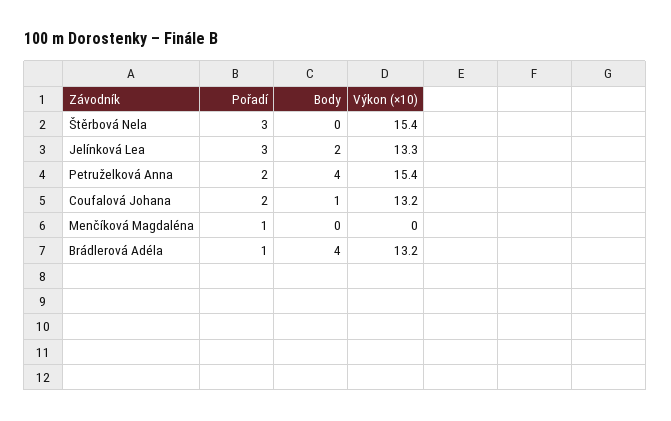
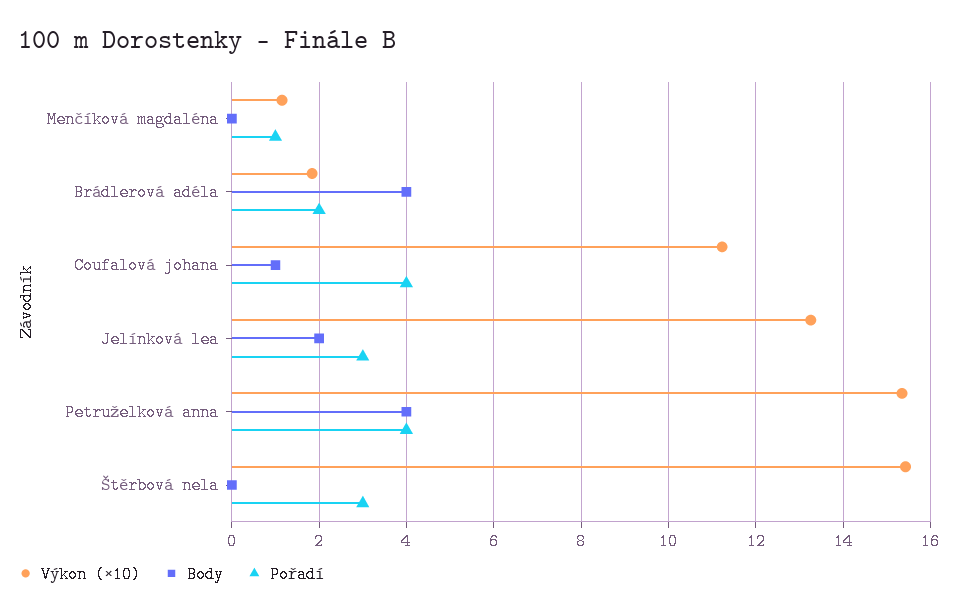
Pořadí, Petruželková Anna: 2 -> 4
Pořadí, Coufalová Johana: 2 -> 4
Výkon (×10), Coufalová Johana: 13.2 -> 11.2
Výkon (×10), Menčíková Magdaléna: 0 -> 1.2
Pořadí, Brádlerová Adéla: 1 -> 2
Výkon (×10), Brádlerová Adéla: 13.2 -> 1.8

